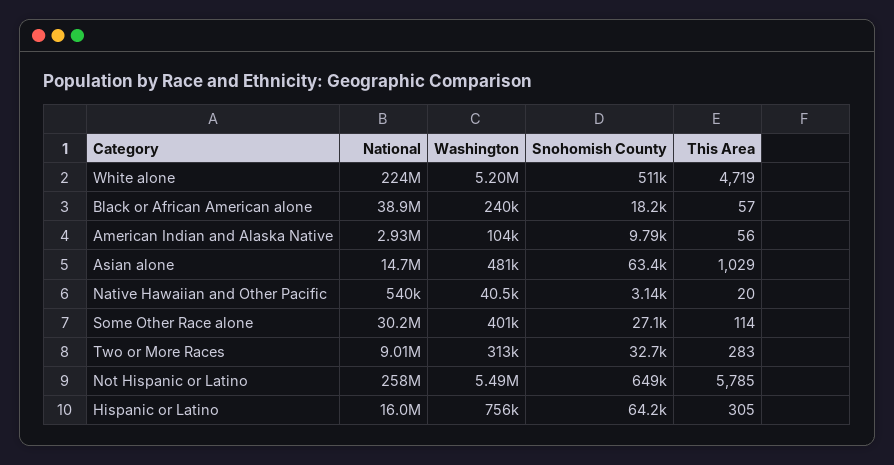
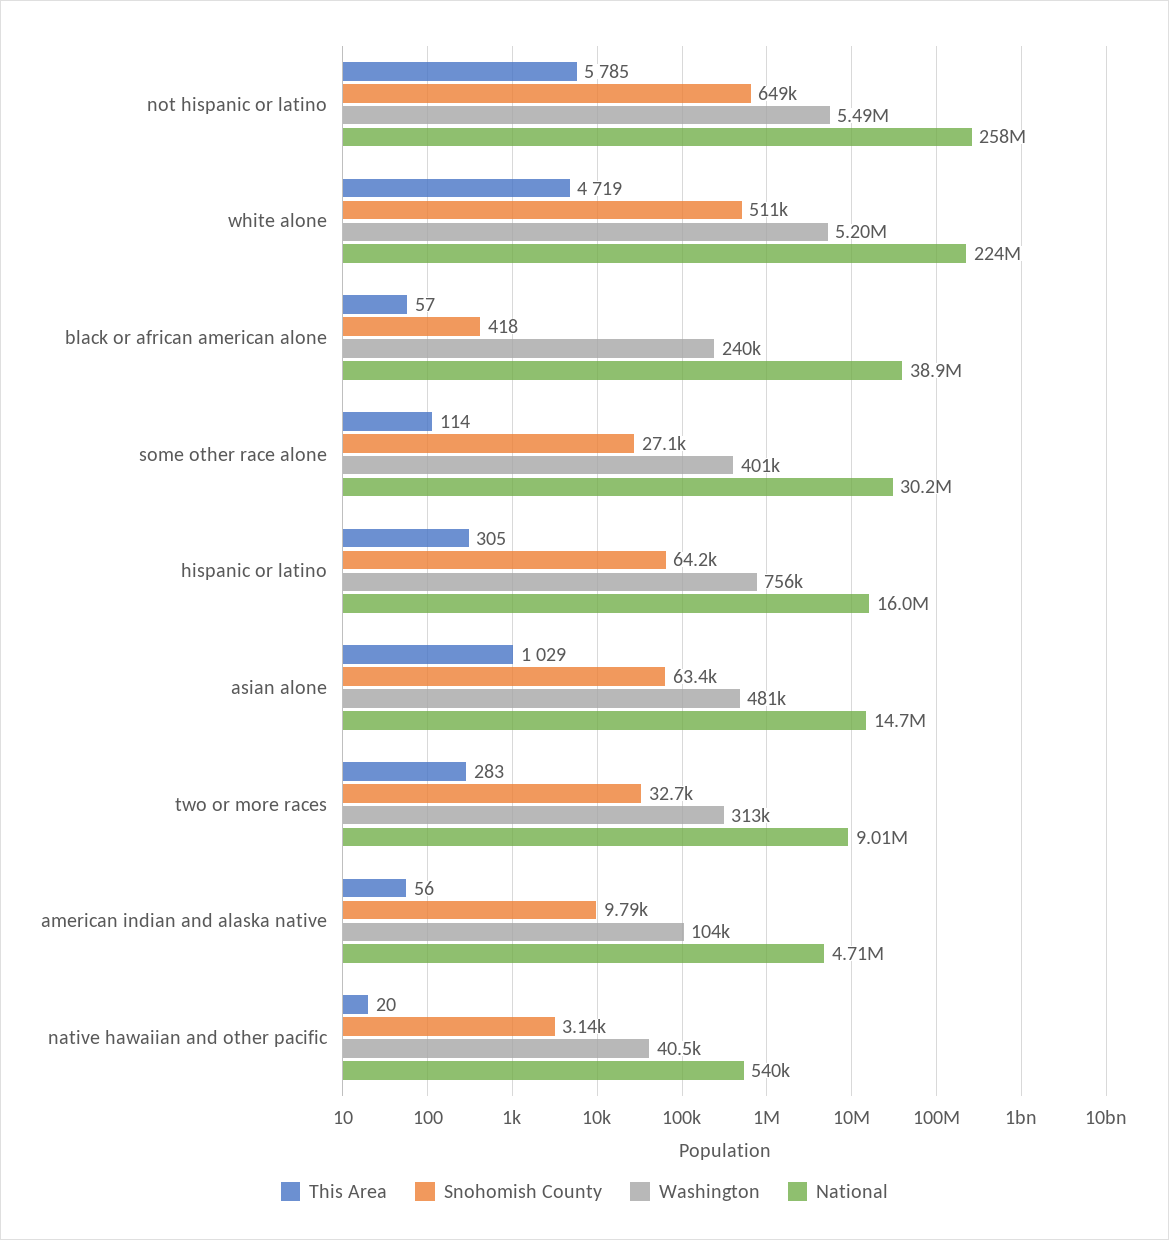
Snohomish County, Black or African American alone: 18200 -> 418
National, American Indian and Alaska Native: 2930000 -> 4710000

